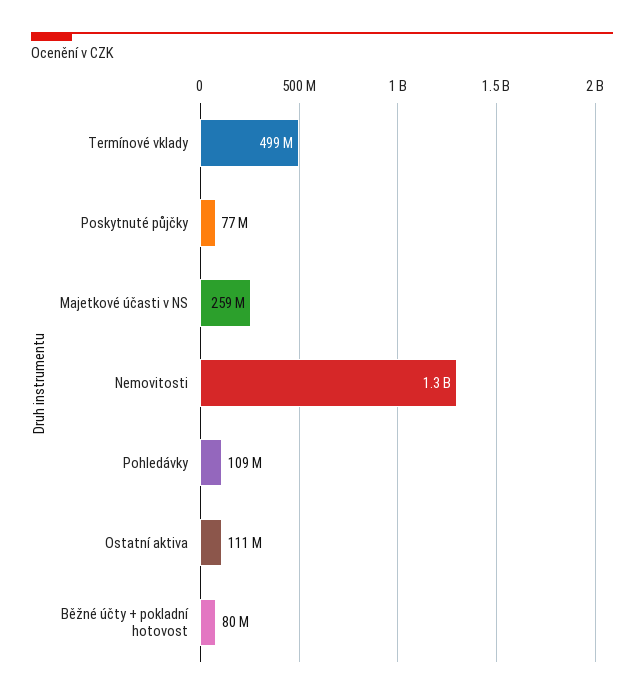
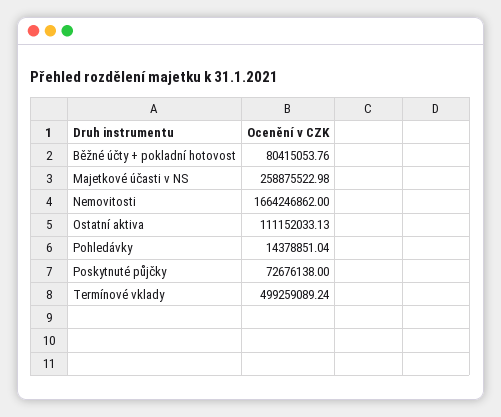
Poskytnuté půjčky: 77000000 -> 72676138
Nemovitosti: 1300000000 -> 1664246862
Pohledávky: 109000000 -> 14378851.04

